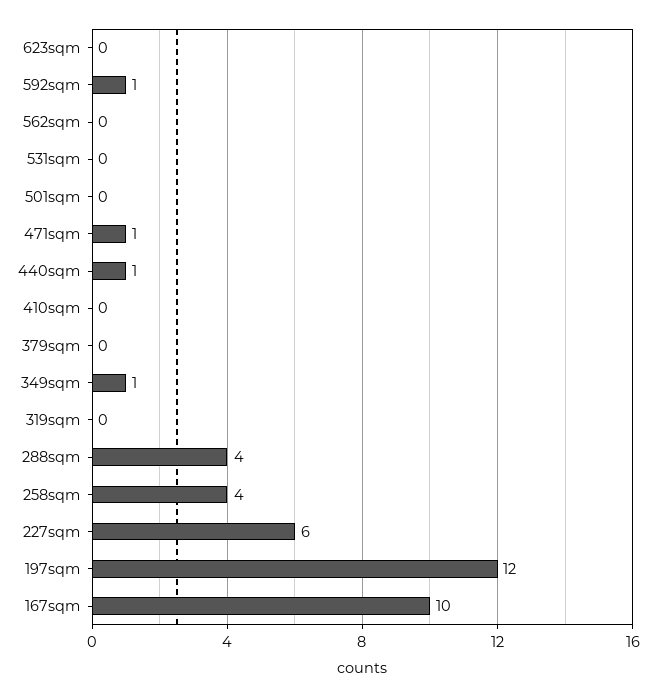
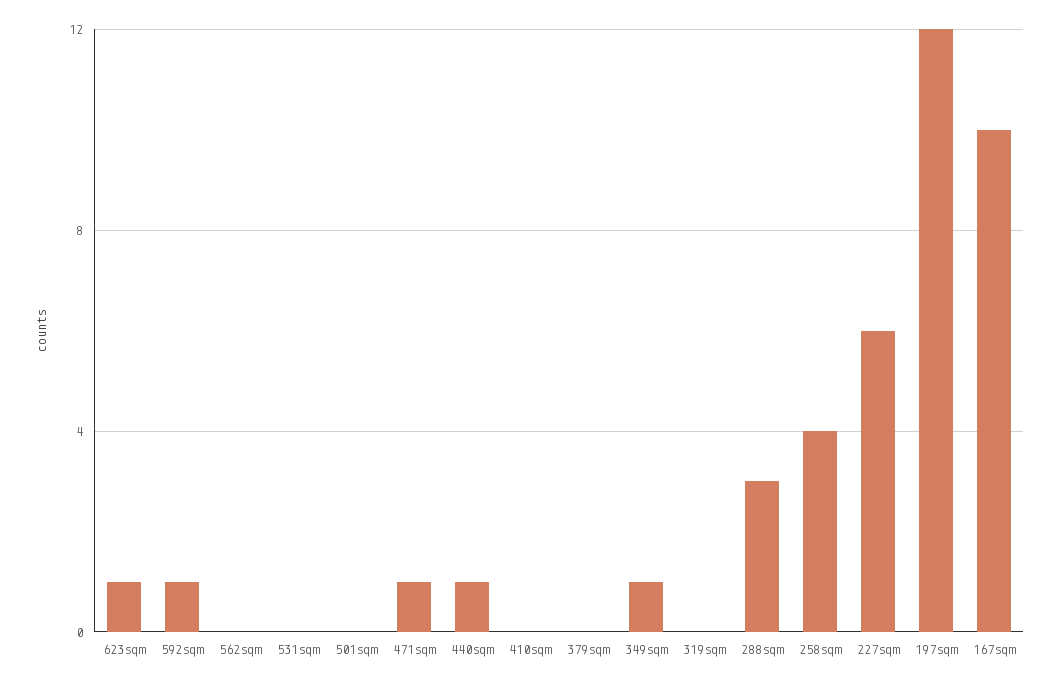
623sqm: 0 -> 1
288sqm: 4 -> 3

